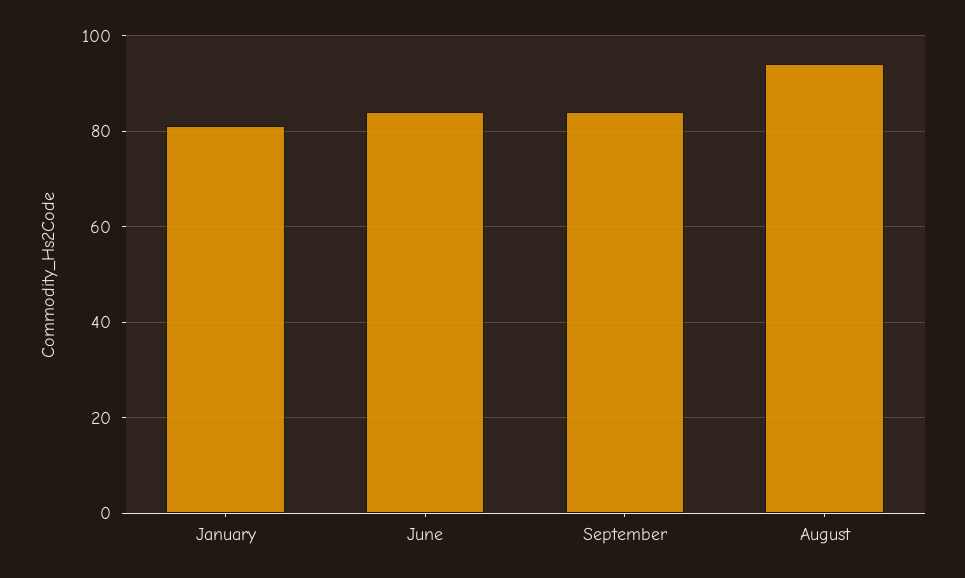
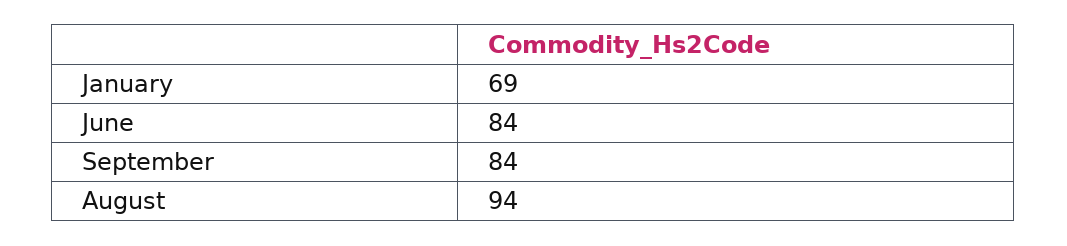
January: 80 -> 69

